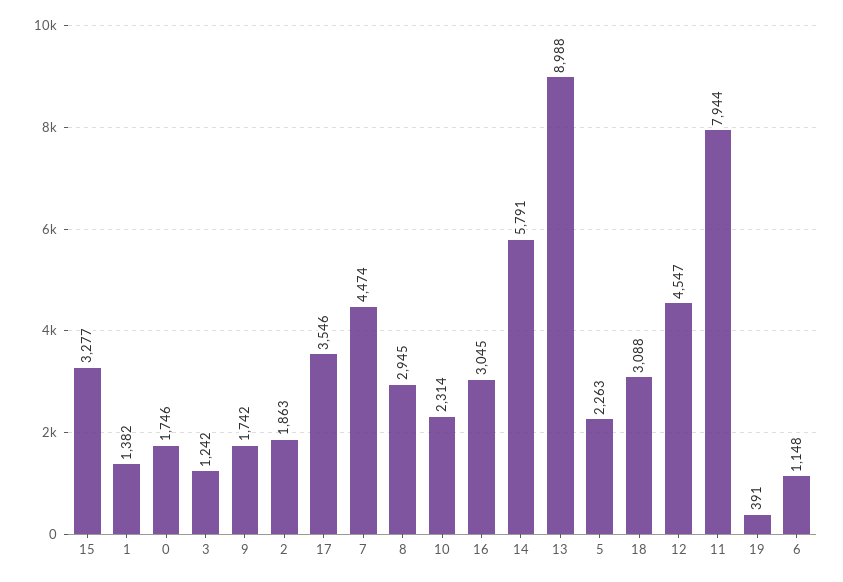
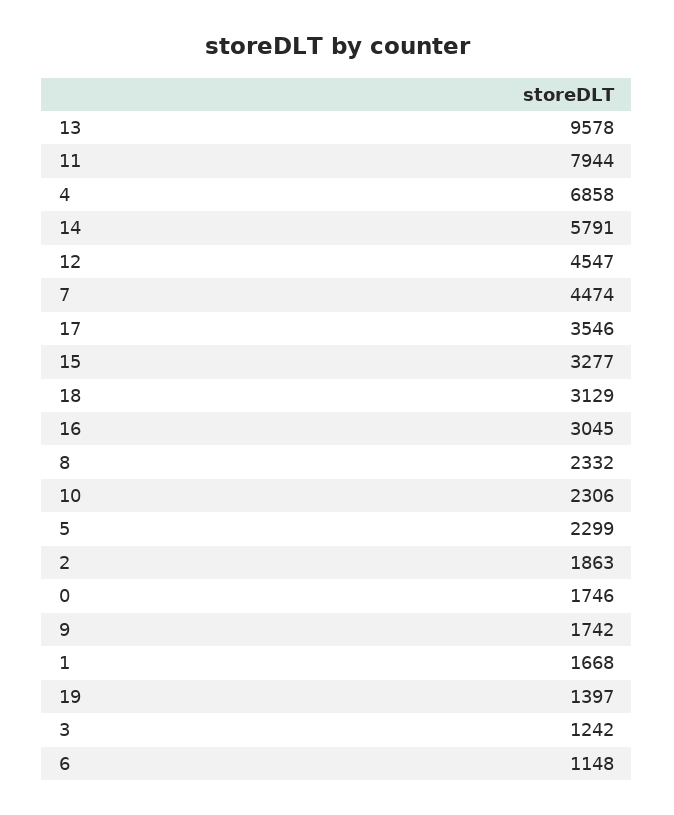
1: 1382 -> 1668
8: 2945 -> 2332
10: 2314 -> 2306
13: 8988 -> 9578
5: 2263 -> 2299
18: 3088 -> 3129
19: 391 -> 1397
4: none -> 6858

